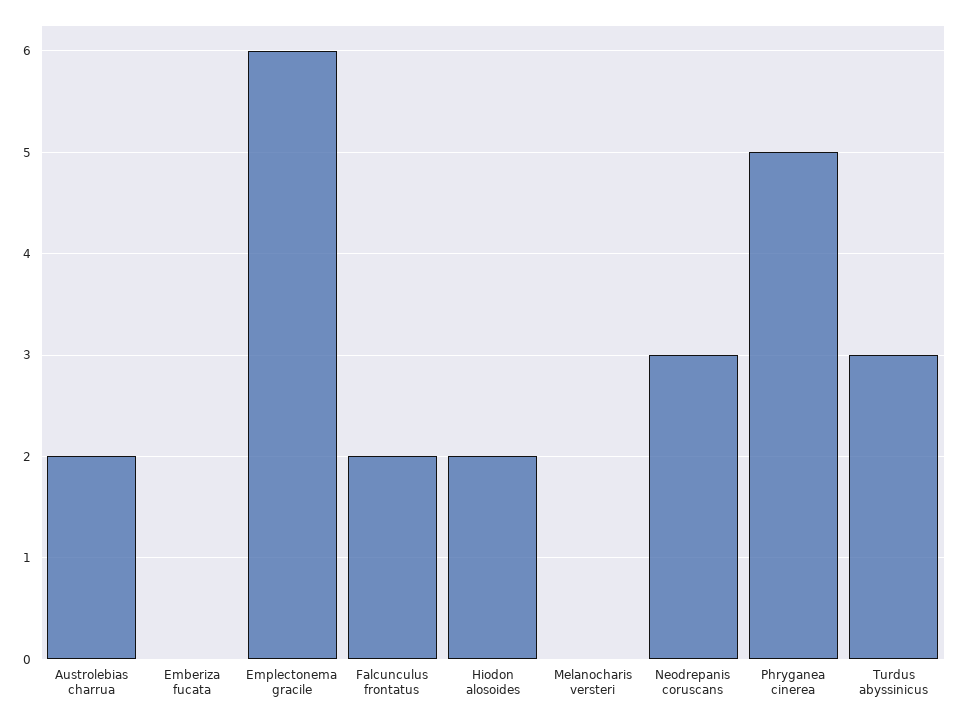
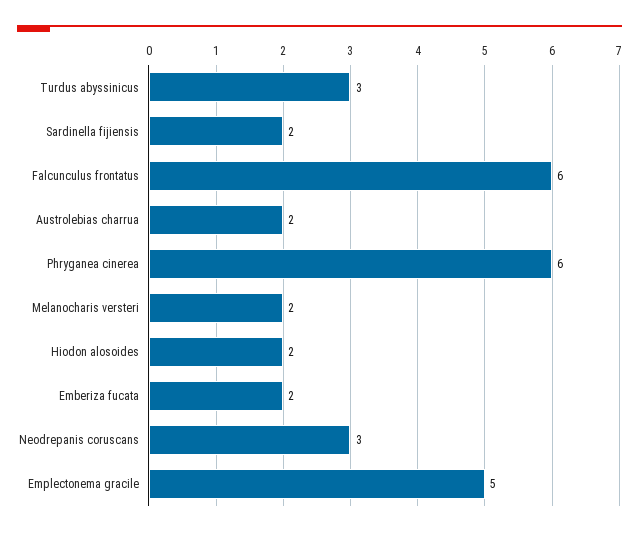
Emberiza fucata: 0 -> 2
Emplectonema gracile: 6 -> 5
Falcunculus frontatus: 2 -> 6
Melanocharis versteri: 0 -> 2
Phryganea cinerea: 5 -> 6
Sardinella fijiensis: none -> 2

